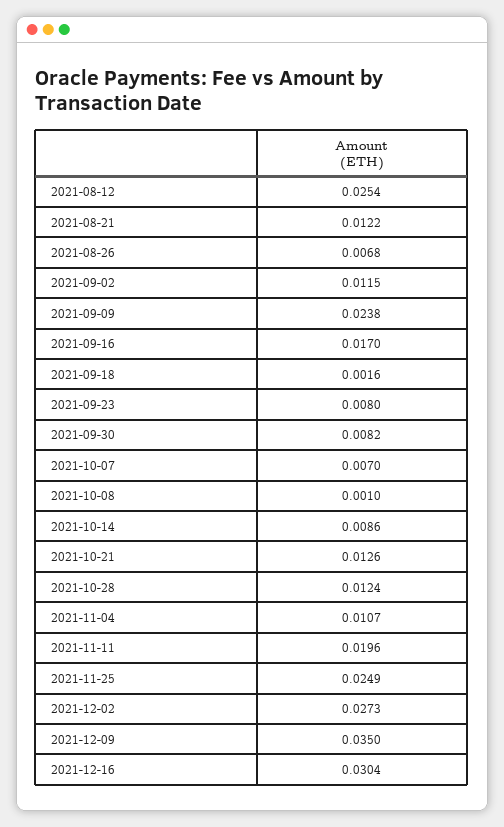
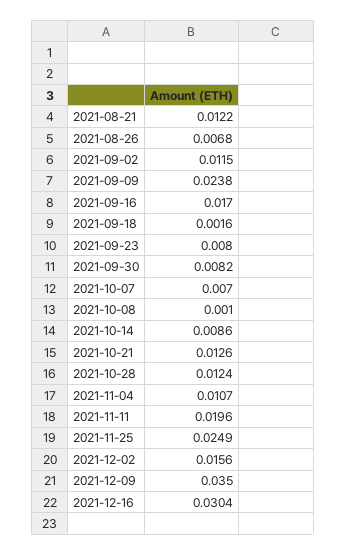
2021-08-12: 0.0254 -> none
2021-12-02: 0.0273 -> 0.0156

